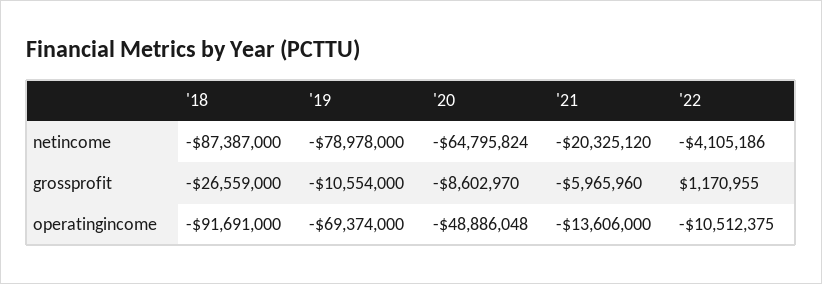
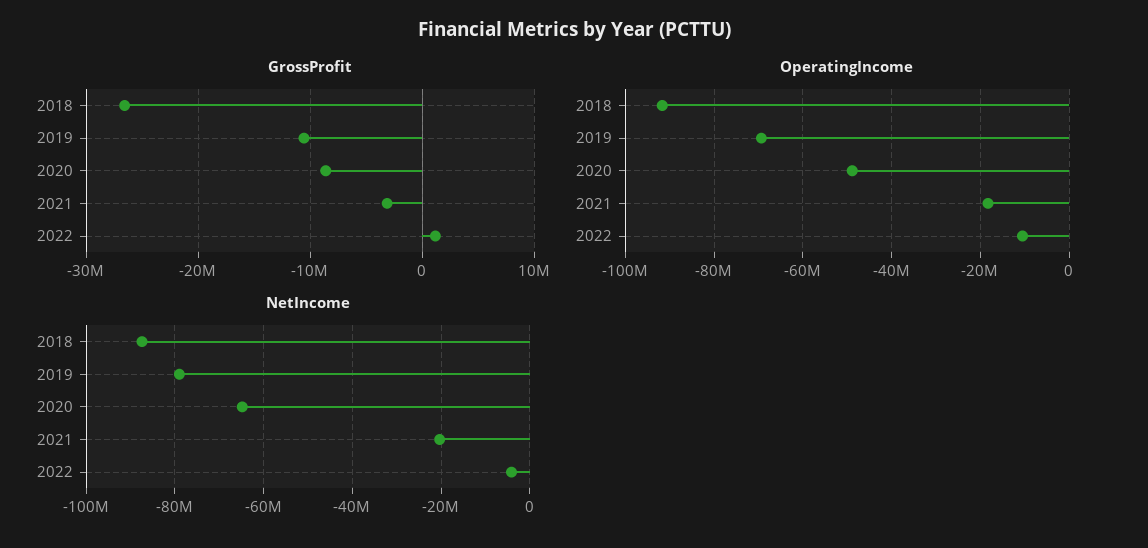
grossprofit, '21: -5965960 -> -3000000
operatingincome, '21: -13606000 -> -18000000

